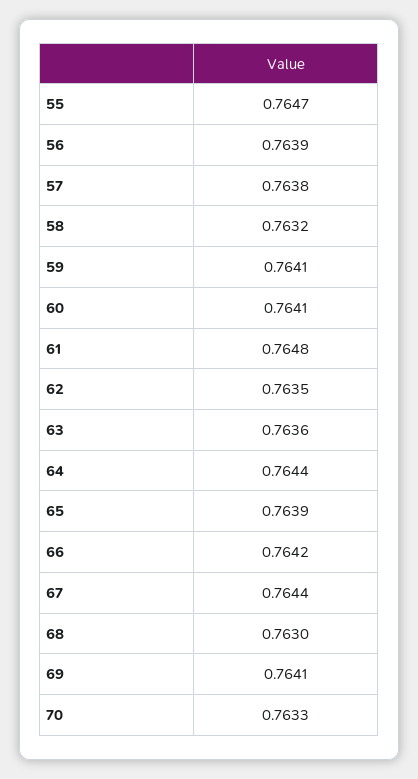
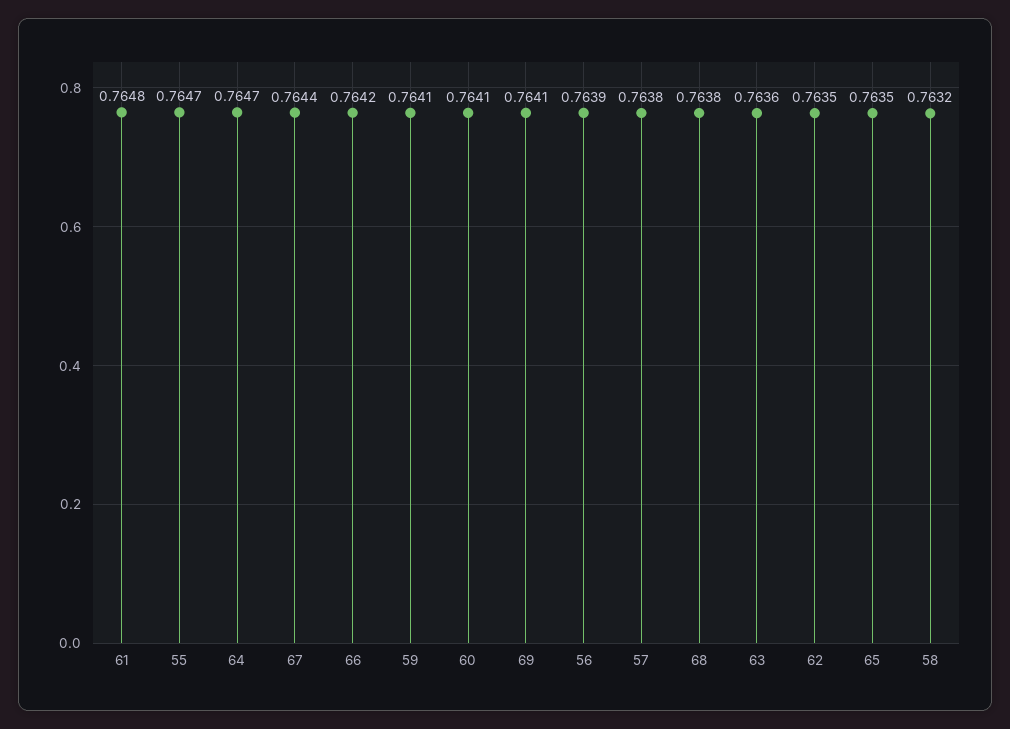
64: 0.7644 -> 0.7647
65: 0.7639 -> 0.7635
68: 0.763 -> 0.7638
70: 0.7633 -> none

